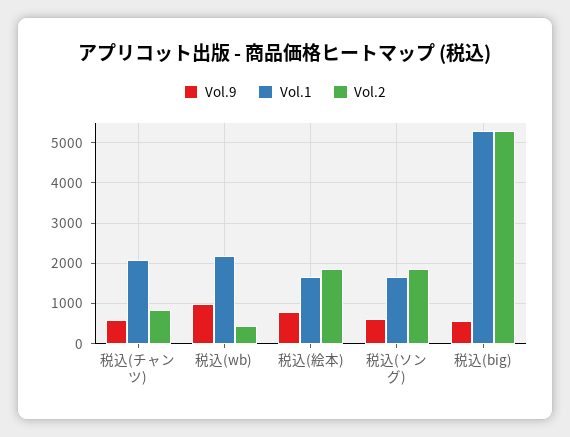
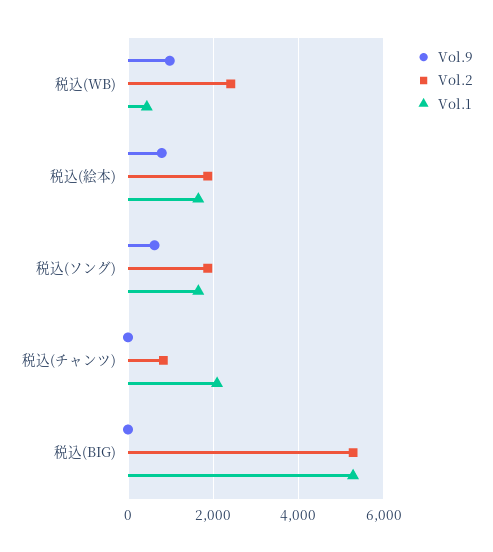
Vol.9, 税込(チャンツ): 600 -> 0
Vol.1, 税込(wb): 2200 -> 400
Vol.2, 税込(wb): 400 -> 2400
Vol.9, 税込(big): 600 -> 0

